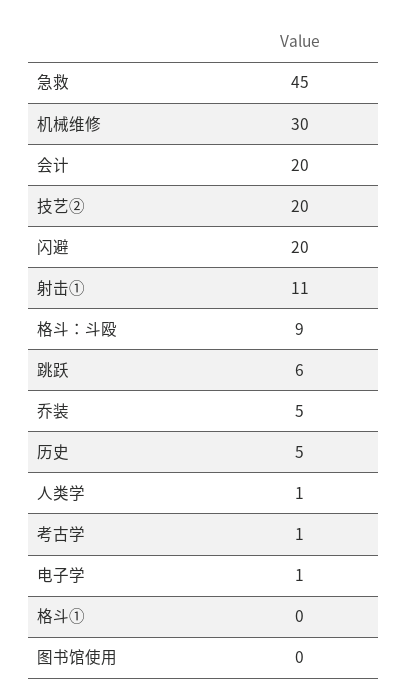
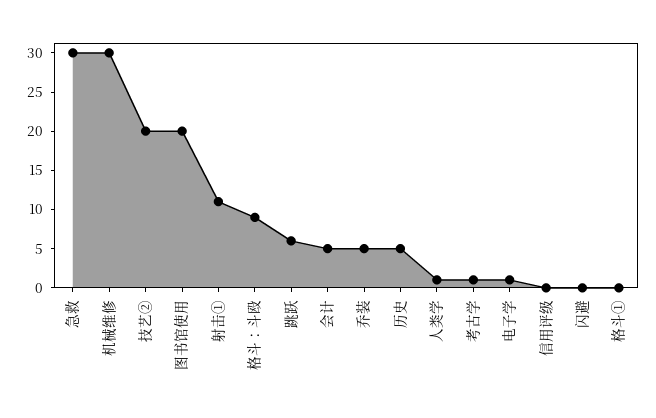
急救: 45 -> 30
会计: 20 -> 5
闪避: 20 -> 0
图书馆使用: 0 -> 20
信用评级: none -> 0

